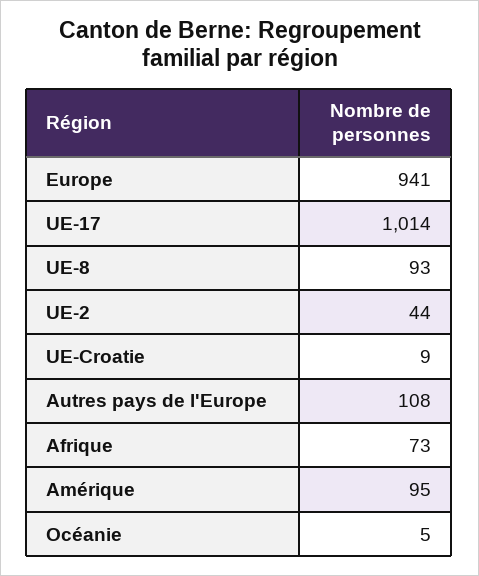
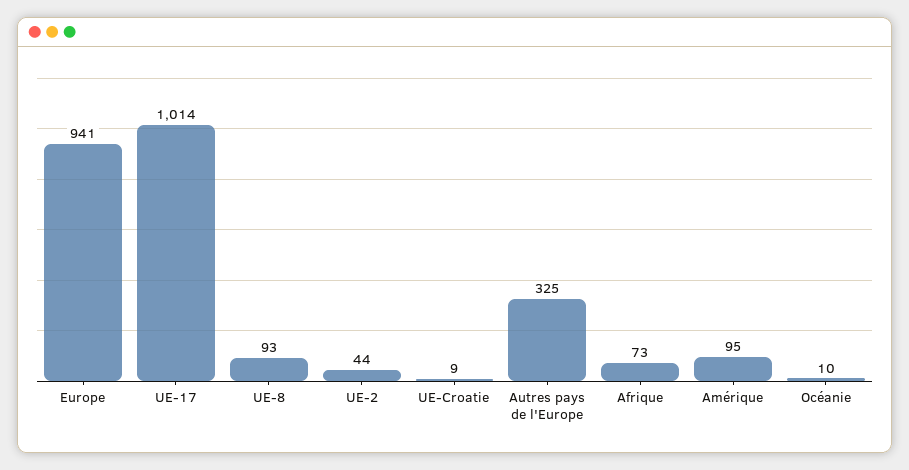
Autres pays de l'Europe: 108 -> 325
Océanie: 5 -> 10

